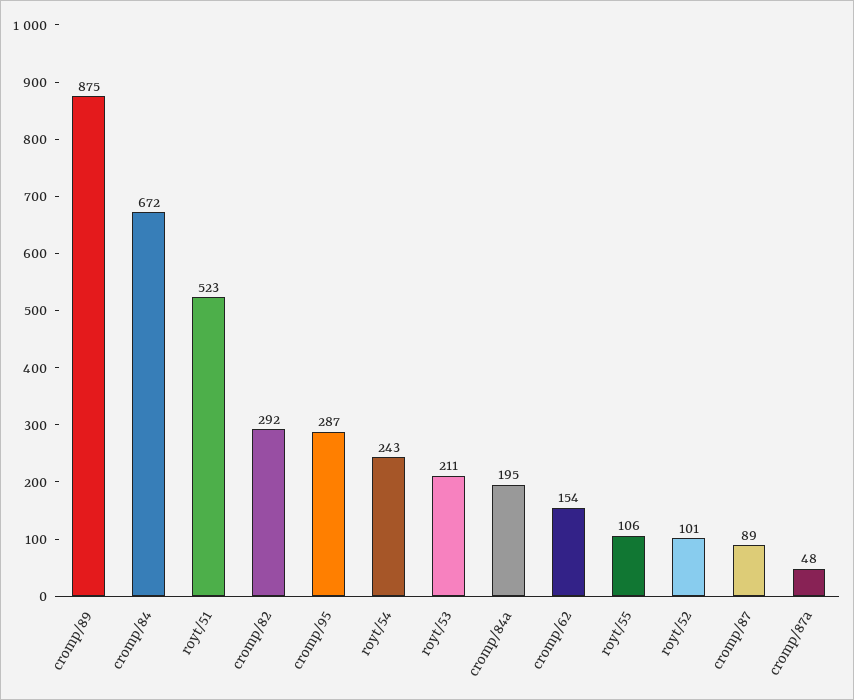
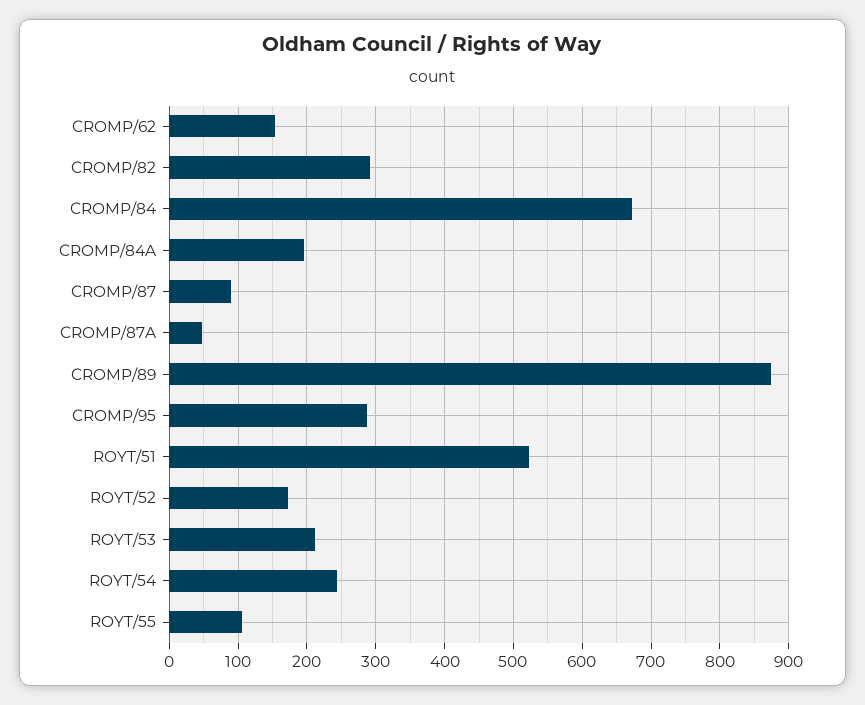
royt/52: 101 -> 170

